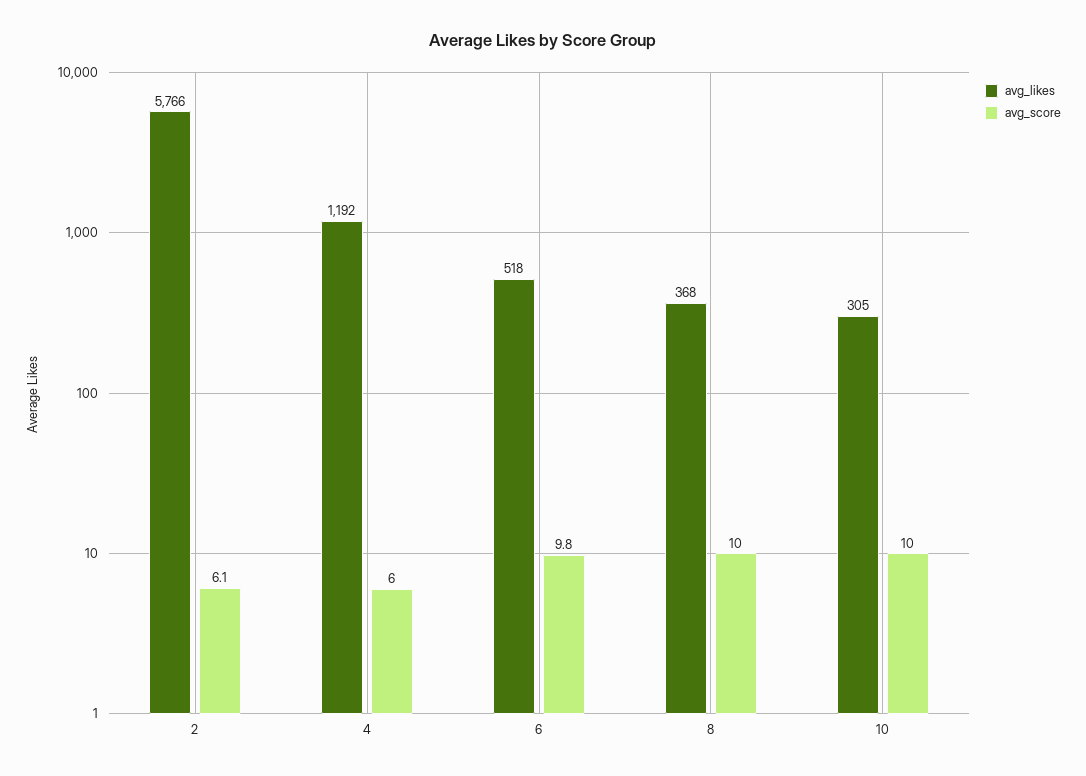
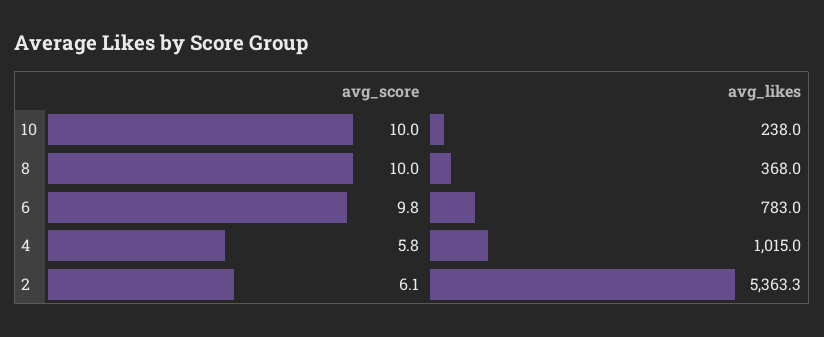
avg_likes, 2: 5766 -> 5363.3
avg_likes, 4: 1192 -> 1015
avg_score, 4: 6 -> 5.8
avg_likes, 6: 518 -> 783
avg_likes, 10: 305 -> 238

